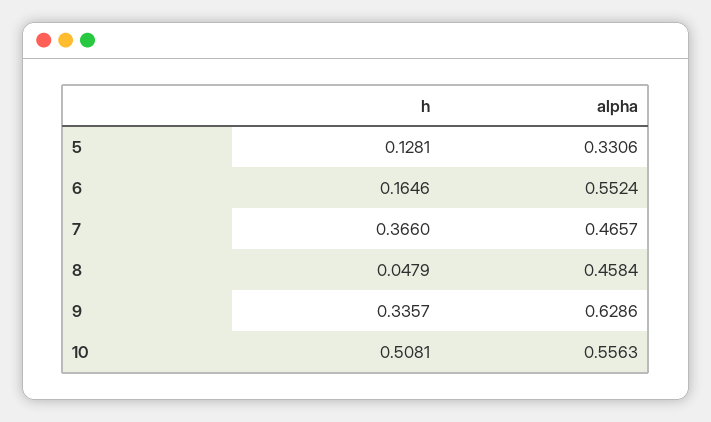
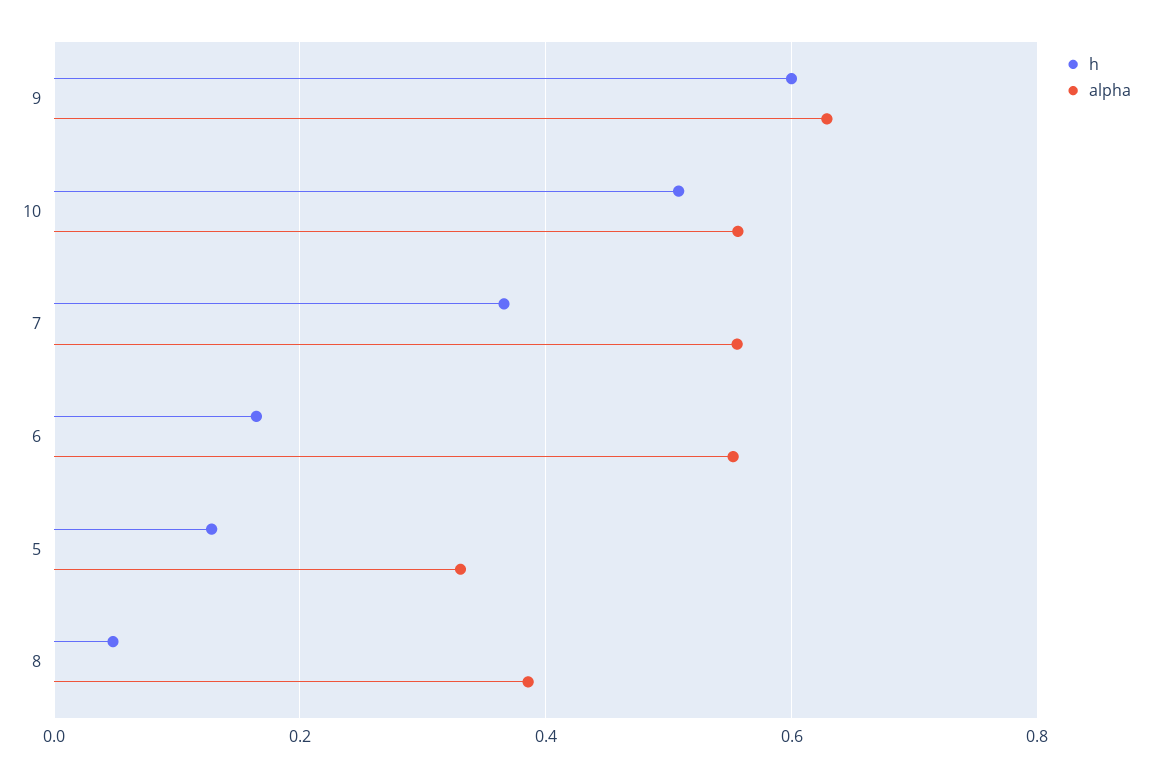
alpha, 7: 0.4657 -> 0.56
alpha, 8: 0.4584 -> 0.38
h, 9: 0.3357 -> 0.6

